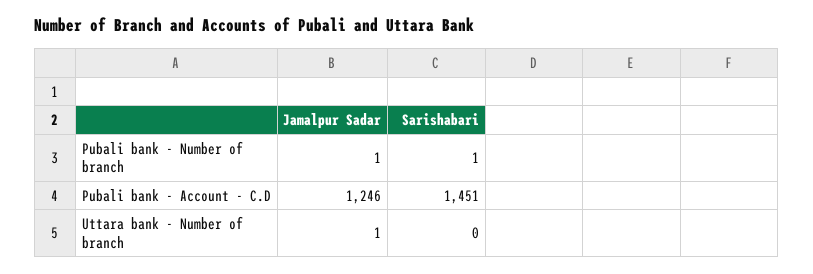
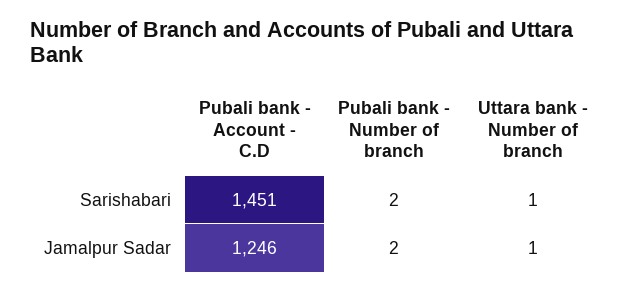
Jamalpur Sadar, Pubali bank - Number of branch: 1 -> 2
Sarishabari, Pubali bank - Number of branch: 1 -> 2
Sarishabari, Uttara bank - Number of branch: 0 -> 1

